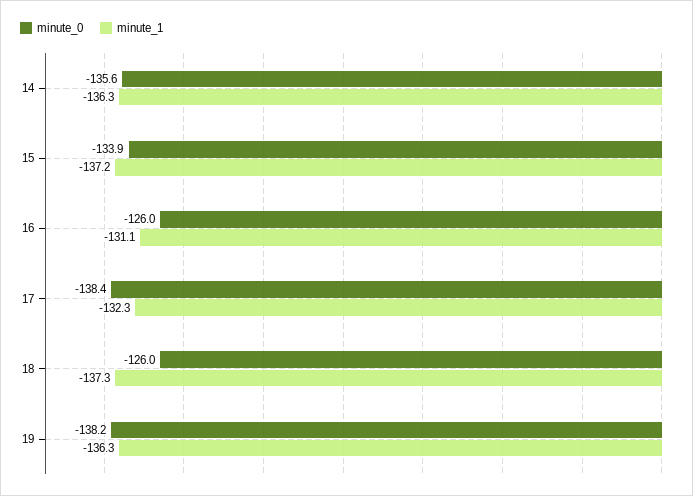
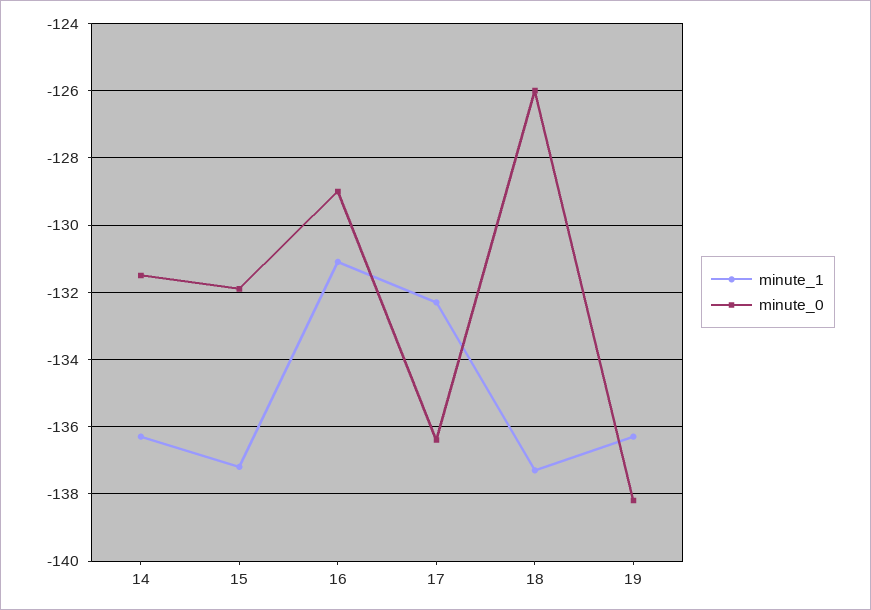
minute_0, 14: -135.6 -> -131.5
minute_0, 15: -133.9 -> -132
minute_0, 16: -126 -> -129
minute_0, 17: -138.4 -> -136.5

